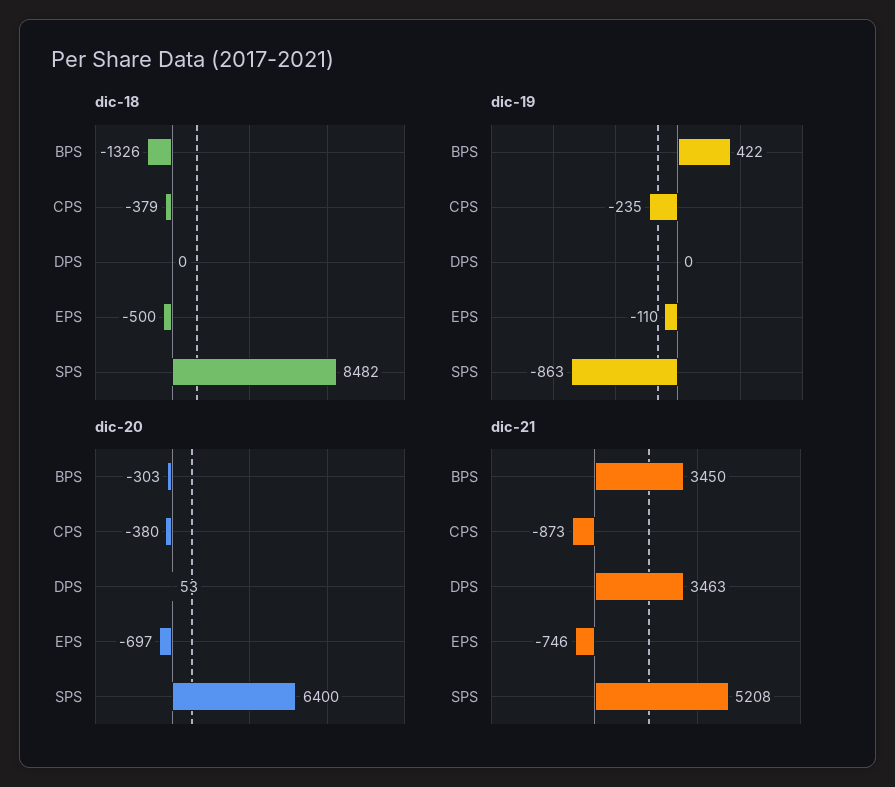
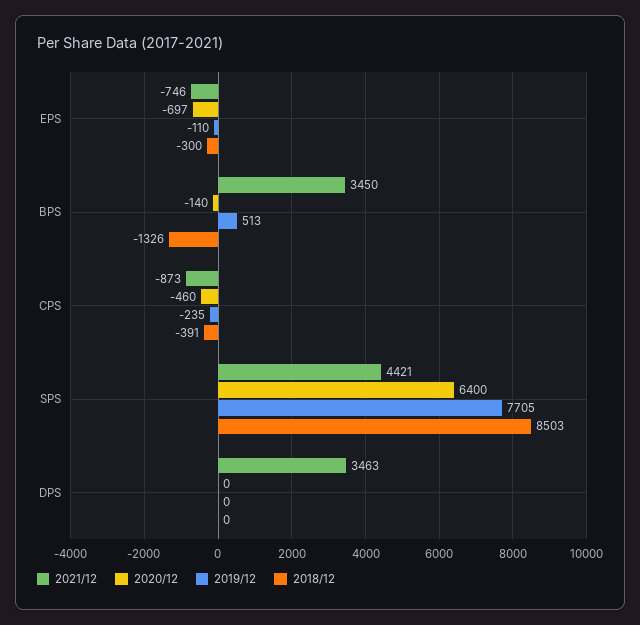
dic-18, CPS: -379 -> -391
dic-18, EPS: -500 -> -300
dic-18, SPS: 8482 -> 8503
dic-19, BPS: 422 -> 513
dic-19, SPS: -863 -> 7705
dic-20, BPS: -303 -> -140
dic-20, CPS: -380 -> -460
dic-20, DPS: 53 -> 0
dic-21, SPS: 5208 -> 4421

